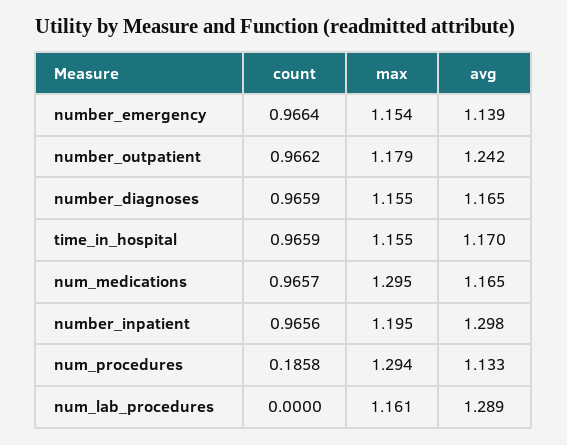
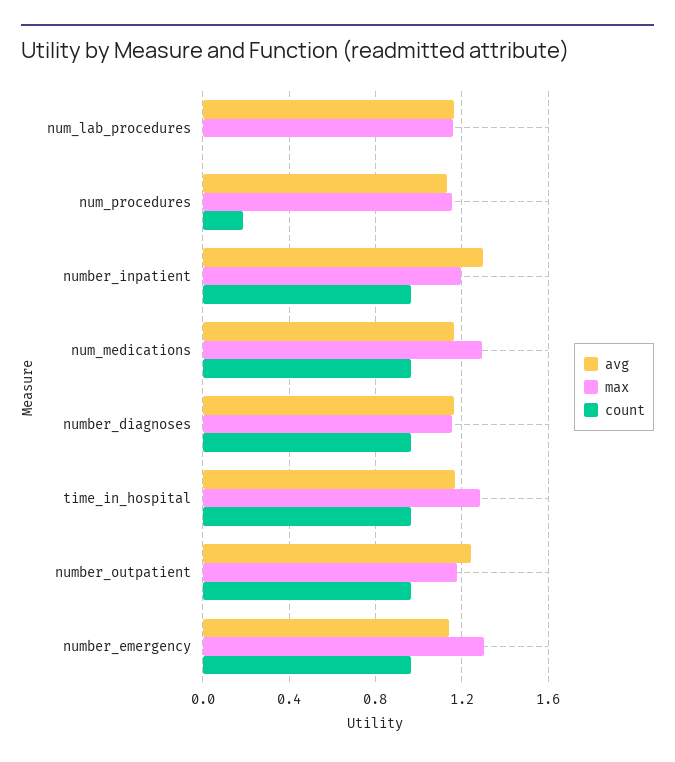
max, number_emergency: 1.154 -> 1.3
max, time_in_hospital: 1.155 -> 1.3
max, num_procedures: 1.294 -> 1.15
avg, num_lab_procedures: 1.289 -> 1.15

